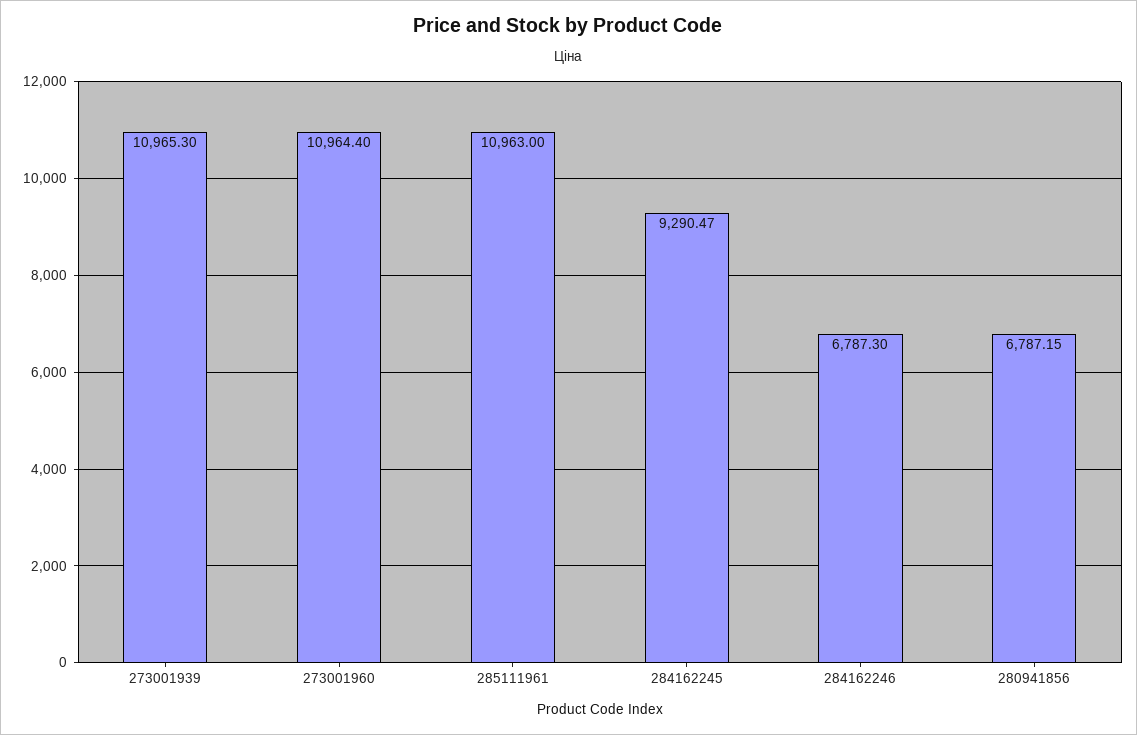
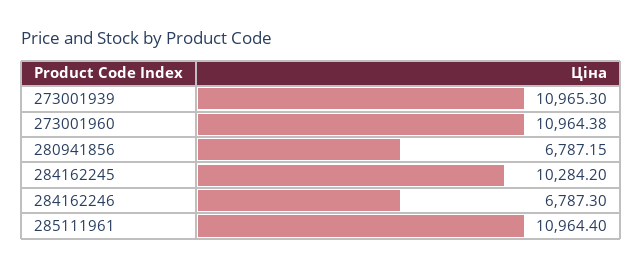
273001960: 10964.4 -> 10964.38
285111961: 10963 -> 10964.4
284162245: 9290.47 -> 10284.2

